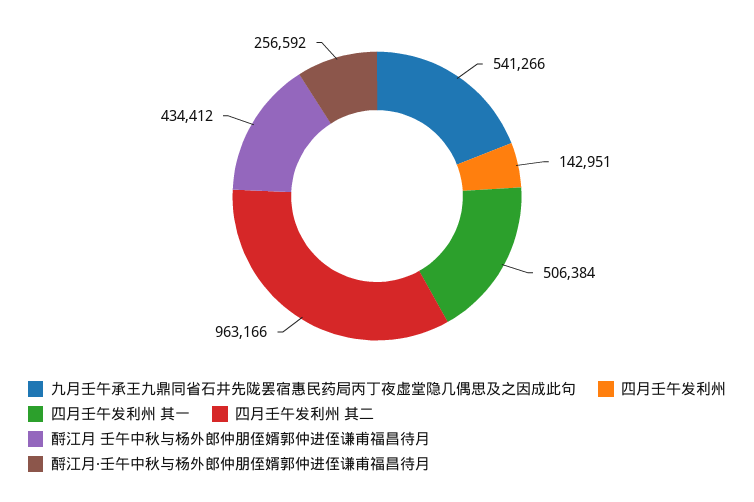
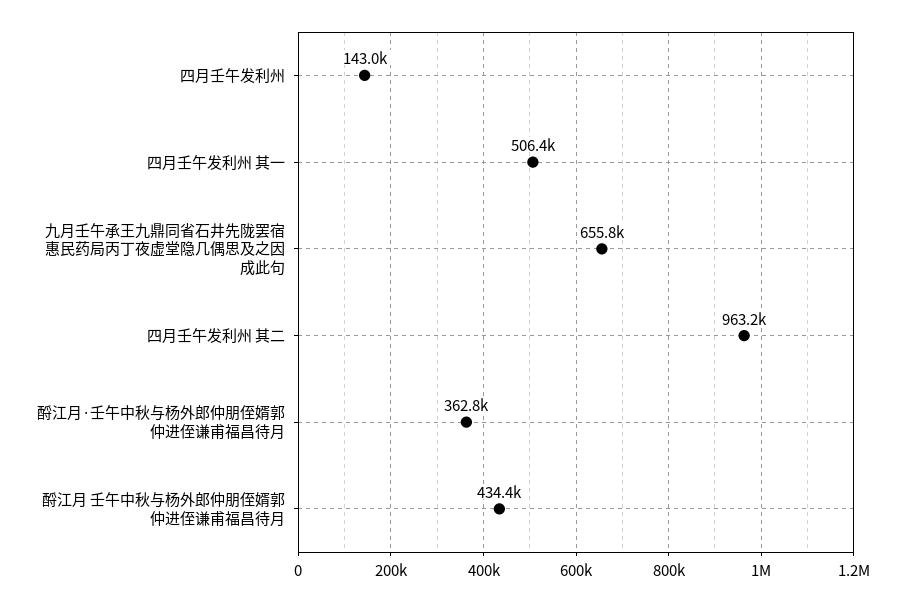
九月壬午承王九鼎同省石井先陇罢宿惠民药局丙丁夜虚堂隐几偶思及之因成此句: 541266 -> 655800
酹江月·壬午中秋与杨外郎仲朋侄婿郭仲进侄谦甫福昌待月: 256592 -> 362800

